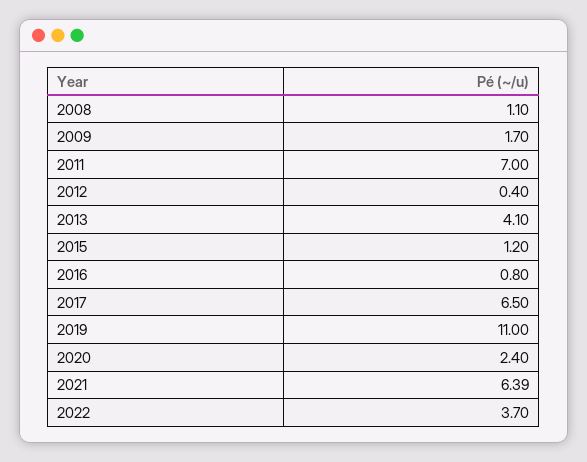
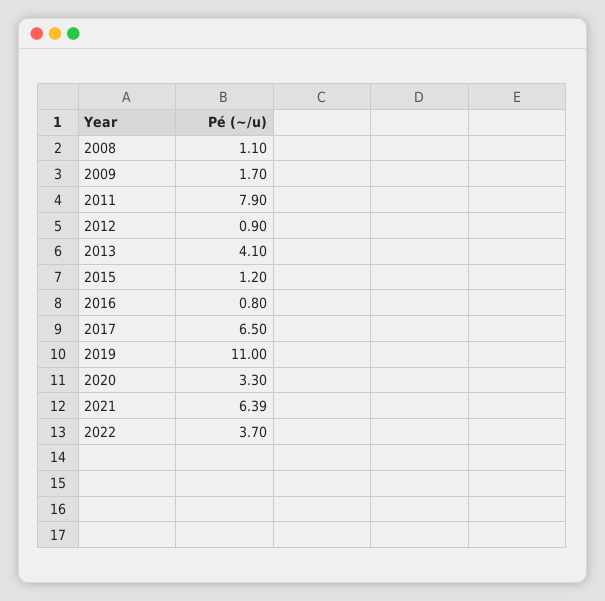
2011: 7 -> 7.9
2012: 0.4 -> 0.9
2020: 2.4 -> 3.3

